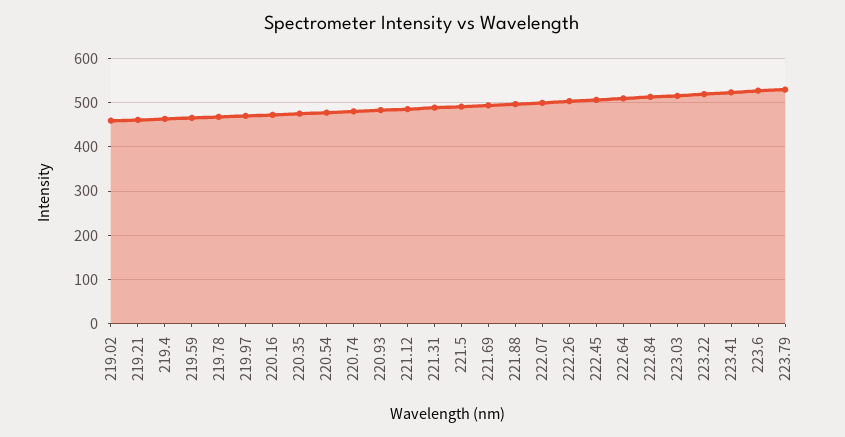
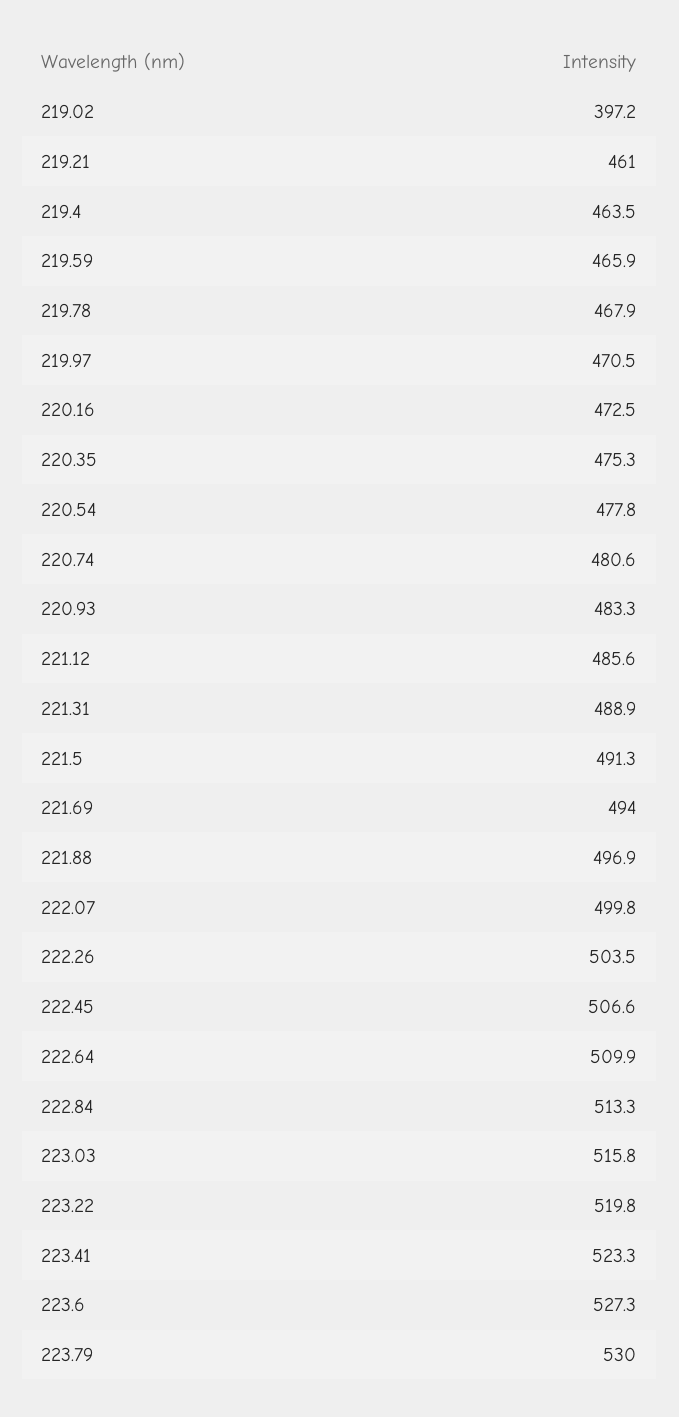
219.02: 460 -> 397.2

